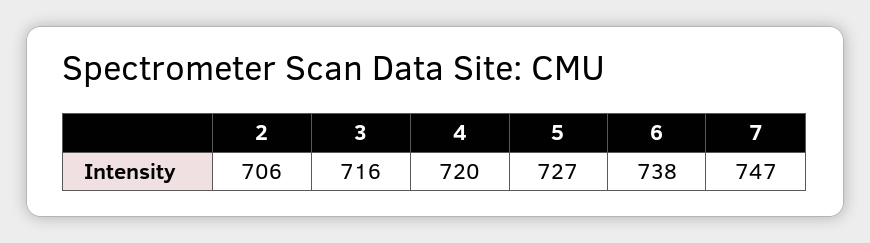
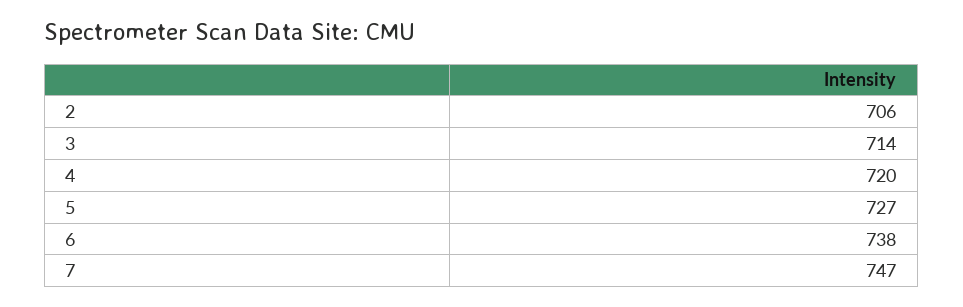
3: 716 -> 714

